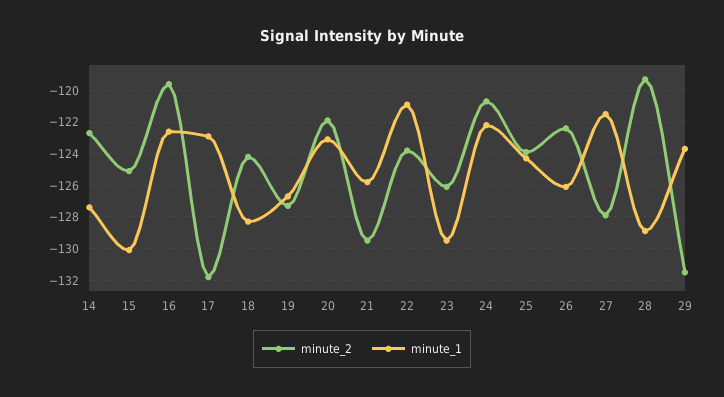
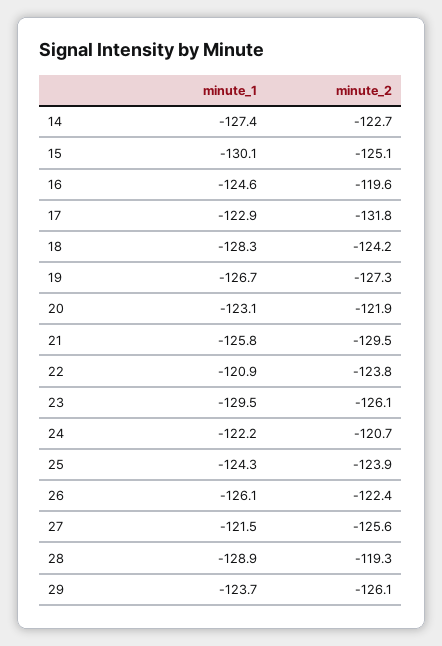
minute_1, 16: -122.5 -> -124.6
minute_2, 27: -128 -> -125.6
minute_2, 29: -131.5 -> -126.1

